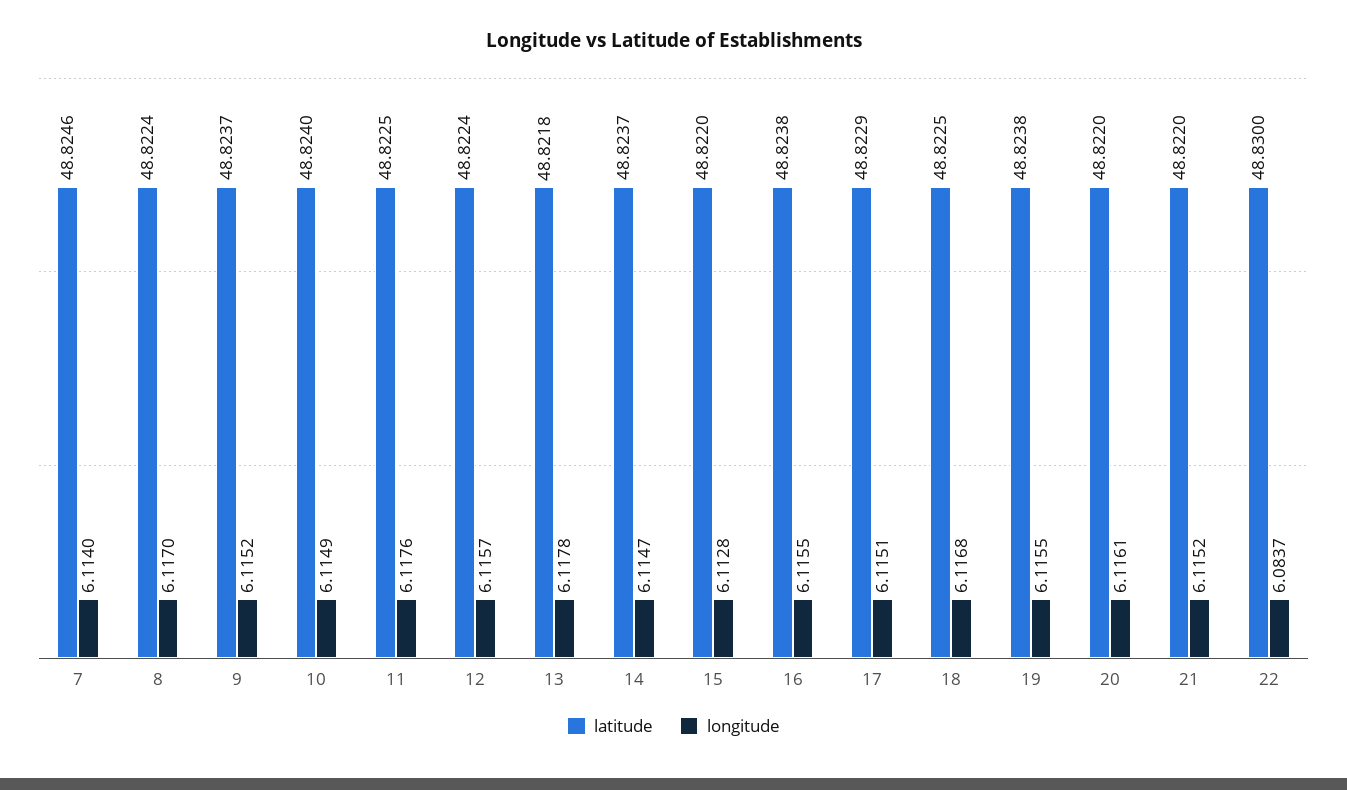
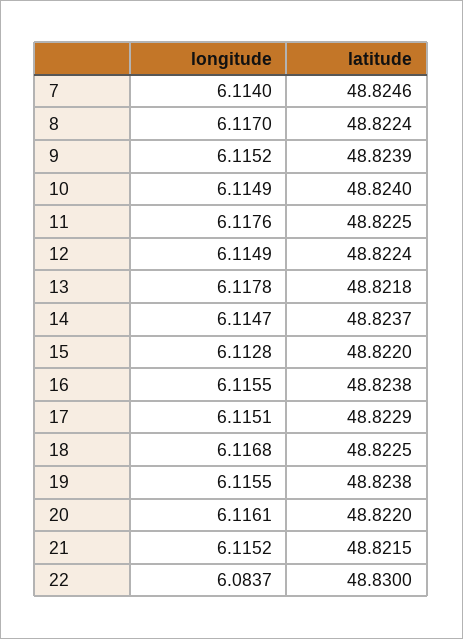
latitude, 9: 48.8237 -> 48.8239
longitude, 12: 6.1157 -> 6.1149
latitude, 21: 48.822 -> 48.8215

